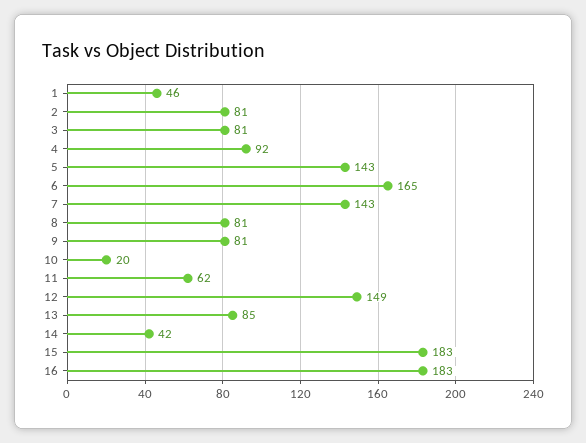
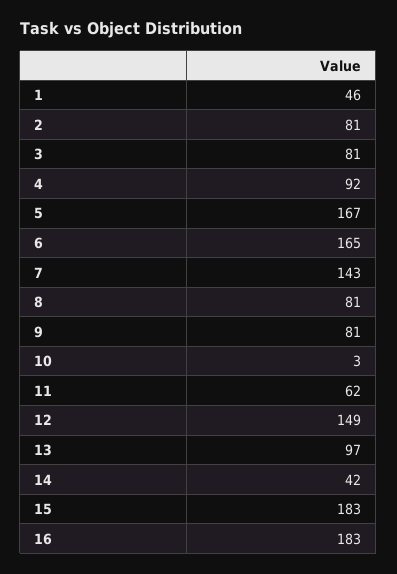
5: 143 -> 167
10: 20 -> 3
13: 85 -> 97

